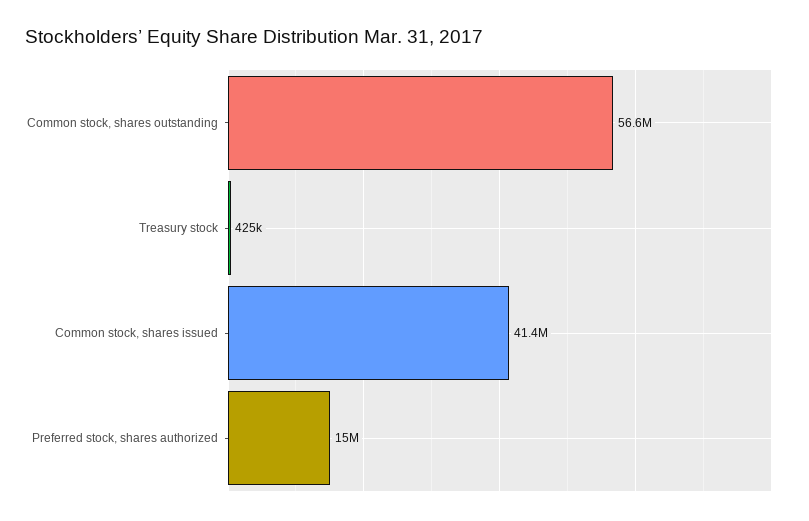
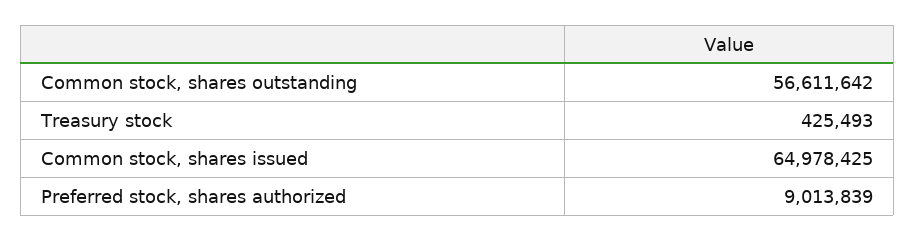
Common stock, shares issued: 41400000 -> 64978425
Preferred stock, shares authorized: 15000000 -> 9013839

